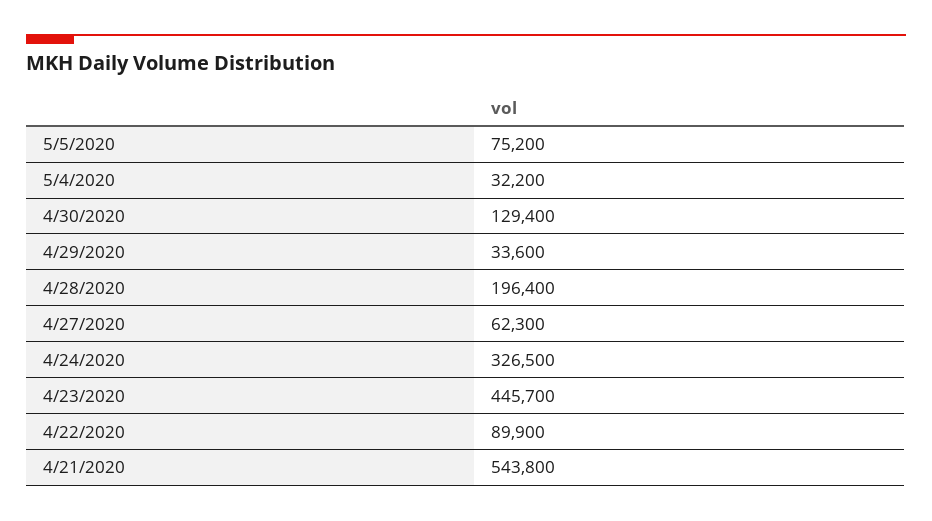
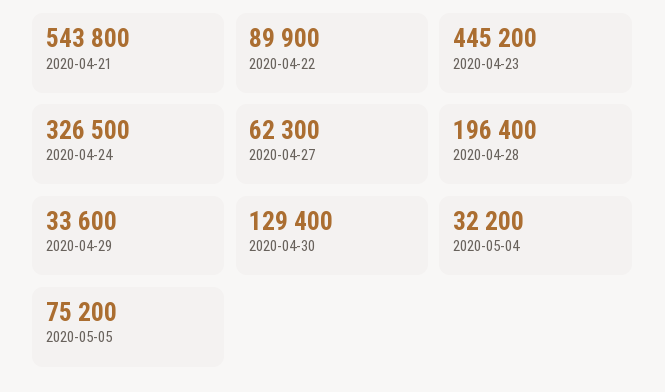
4/23/2020: 445700 -> 445200

